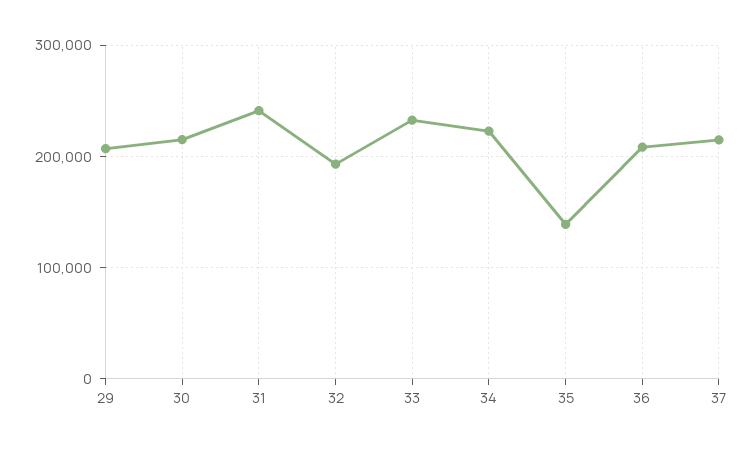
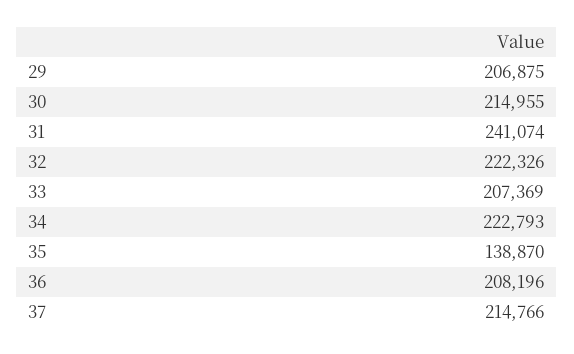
32: 190000 -> 222326
33: 230000 -> 207369

